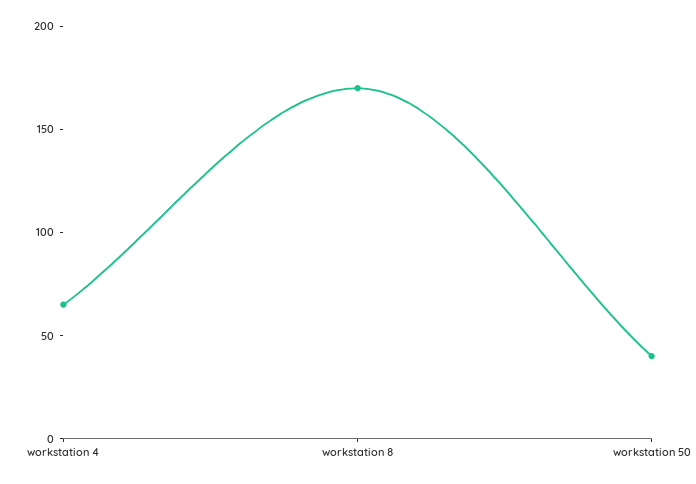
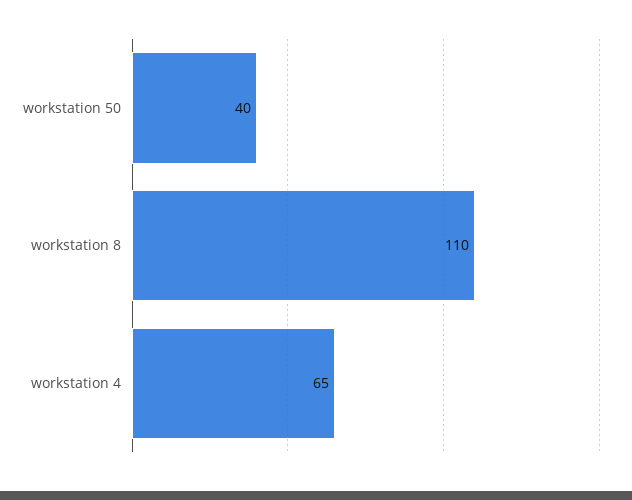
workstation 8: 170 -> 110

